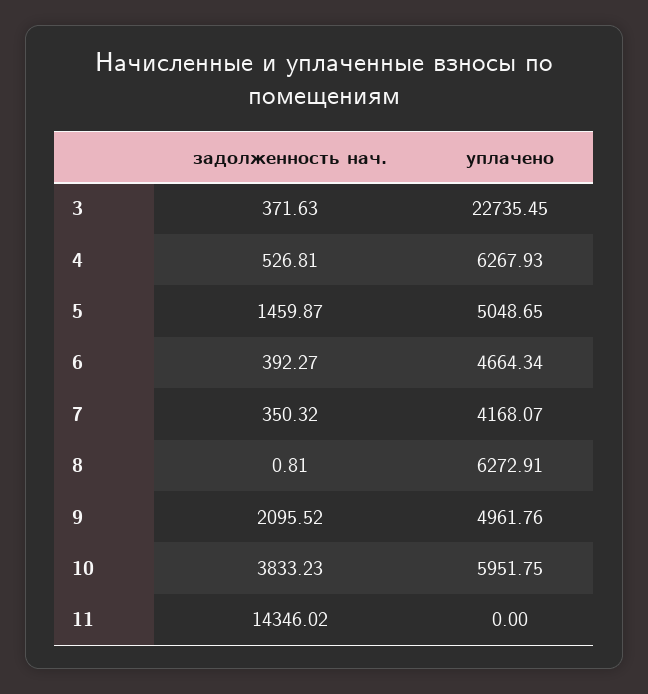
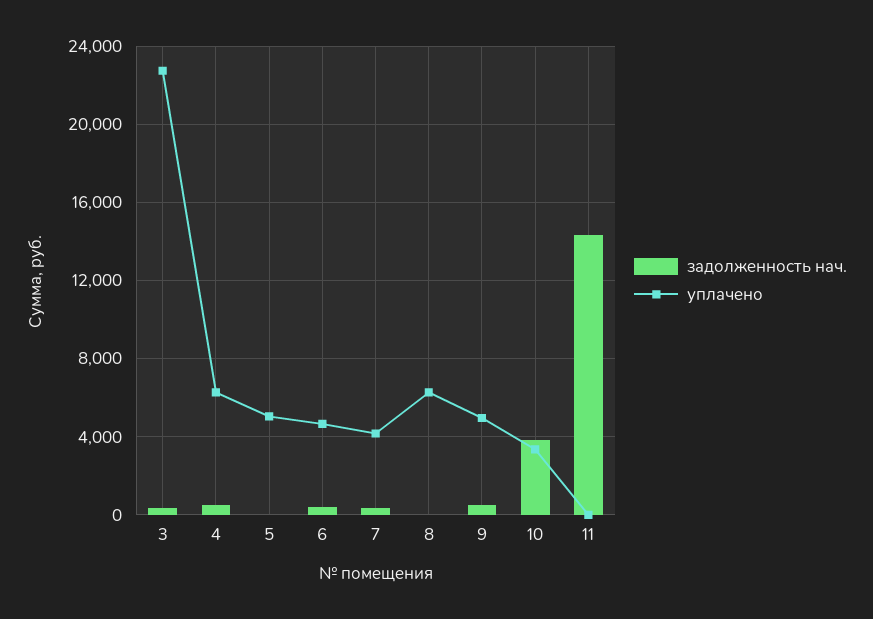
задолженность нач., 5: 1459.87 -> 0
задолженность нач., 9: 2095.52 -> 500
уплачено, 10: 5951.75 -> 3500

